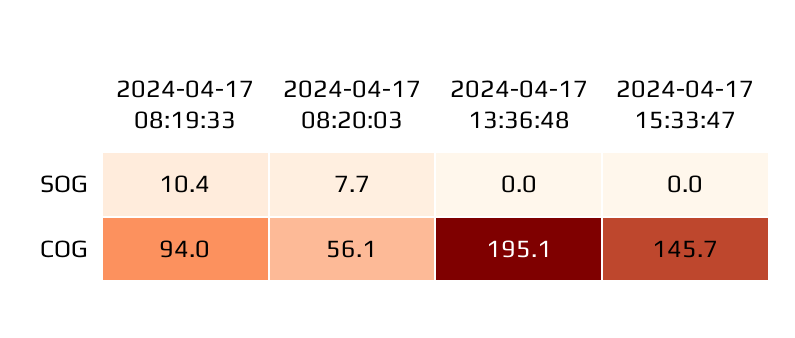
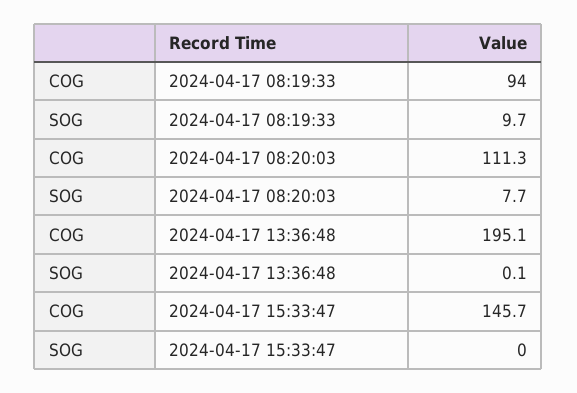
2024-04-17 08:19:33, SOG: 10.4 -> 9.7
2024-04-17 13:36:48, SOG: 0 -> 0.1
2024-04-17 08:20:03, COG: 56.1 -> 111.3

